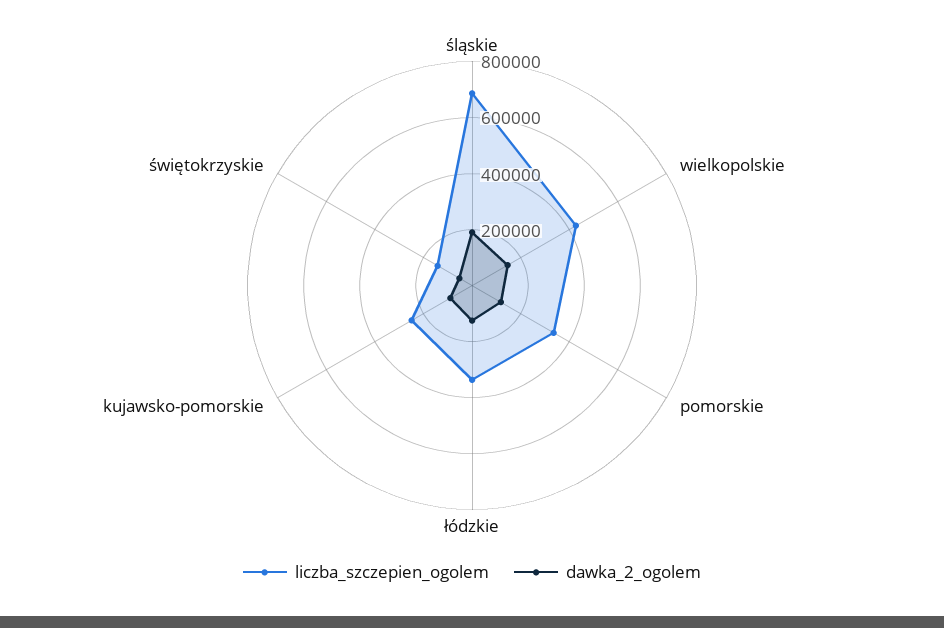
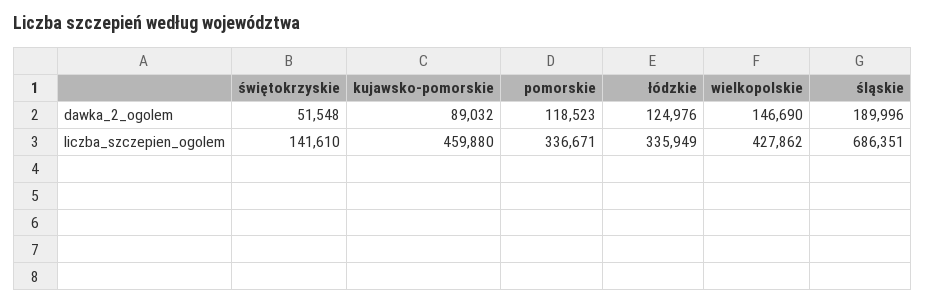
liczba_szczepien_ogolem, kujawsko-pomorskie: 250000 -> 459880

